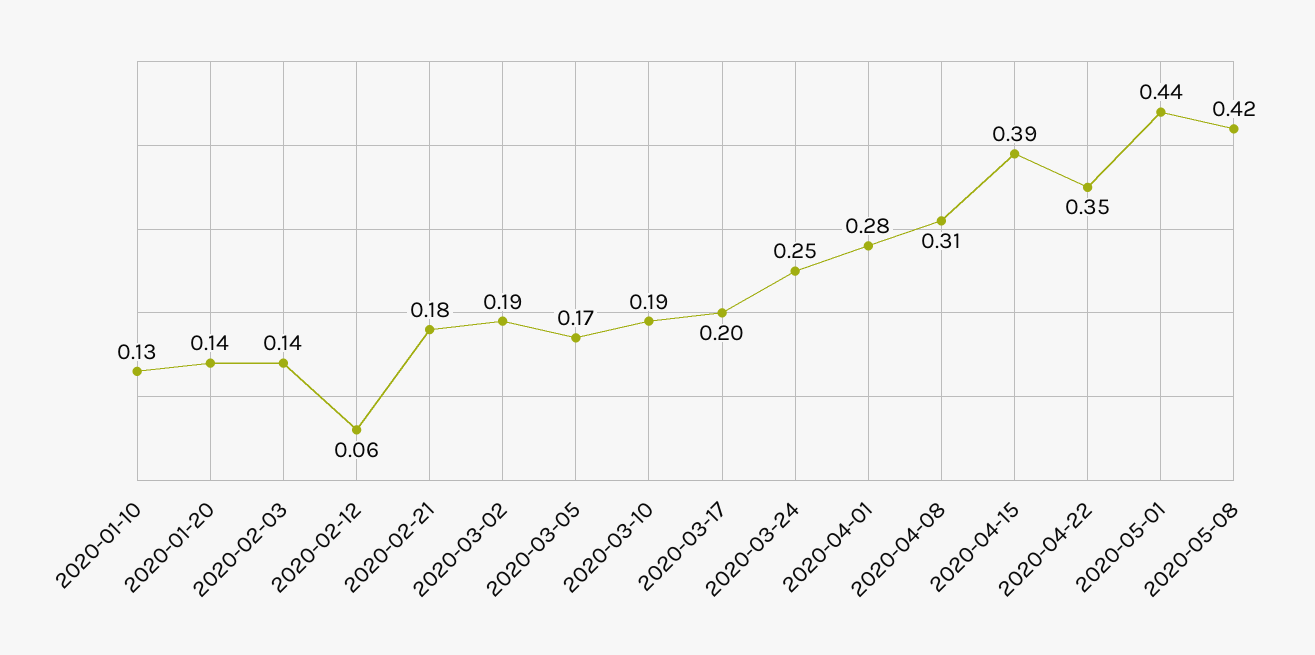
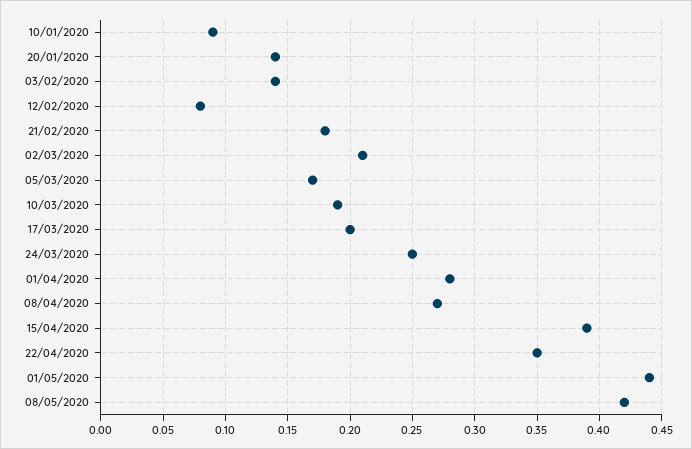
2020-01-10: 0.13 -> 0.09
2020-02-12: 0.06 -> 0.08
2020-03-02: 0.19 -> 0.21
2020-04-08: 0.31 -> 0.27

